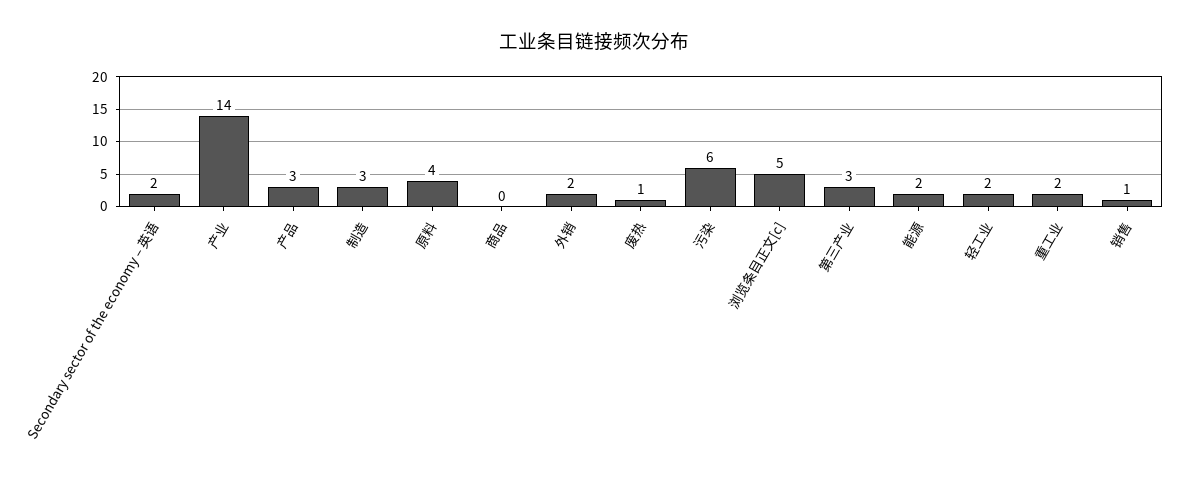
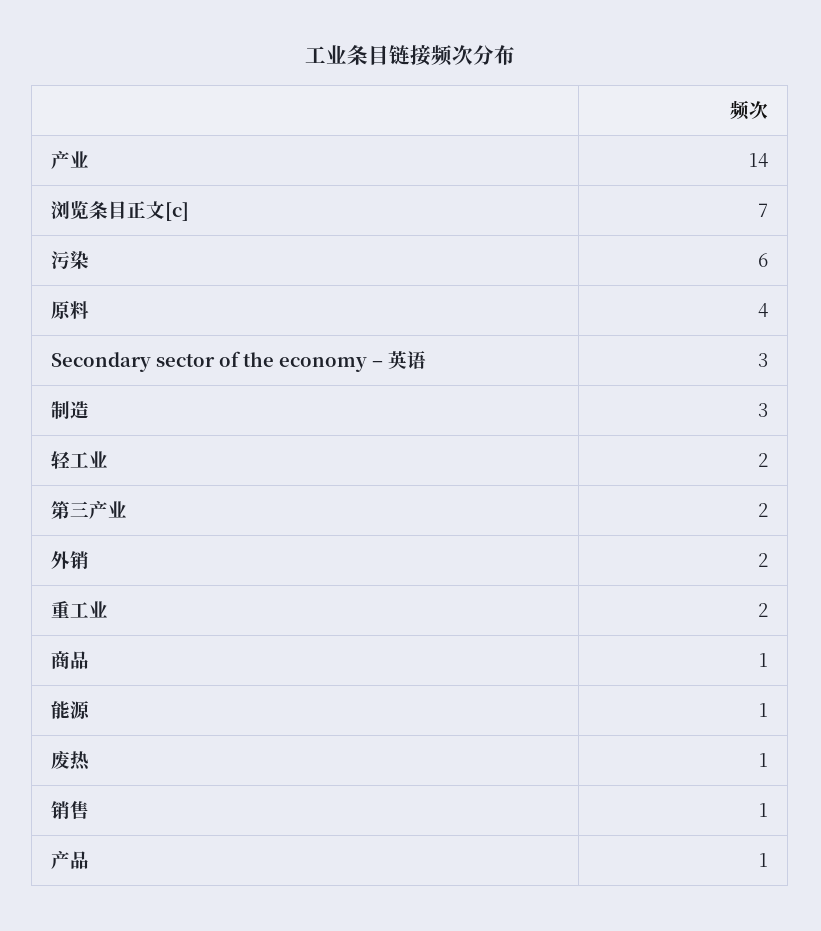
Secondary sector of the economy – 英语: 2 -> 3
产品: 3 -> 1
商品: 0 -> 1
浏览条目正文[c]: 5 -> 7
第三产业: 3 -> 2
能源: 2 -> 1

